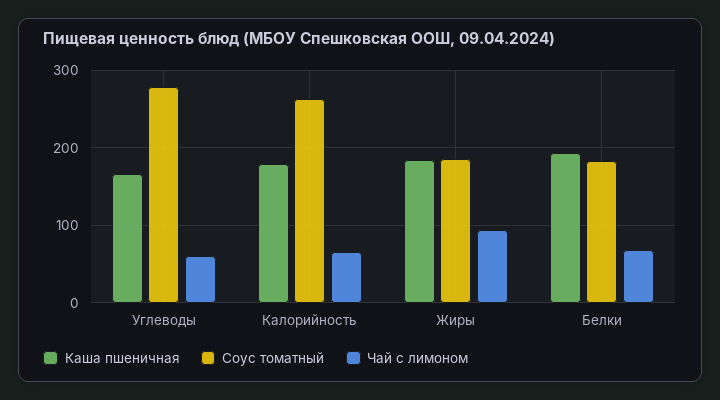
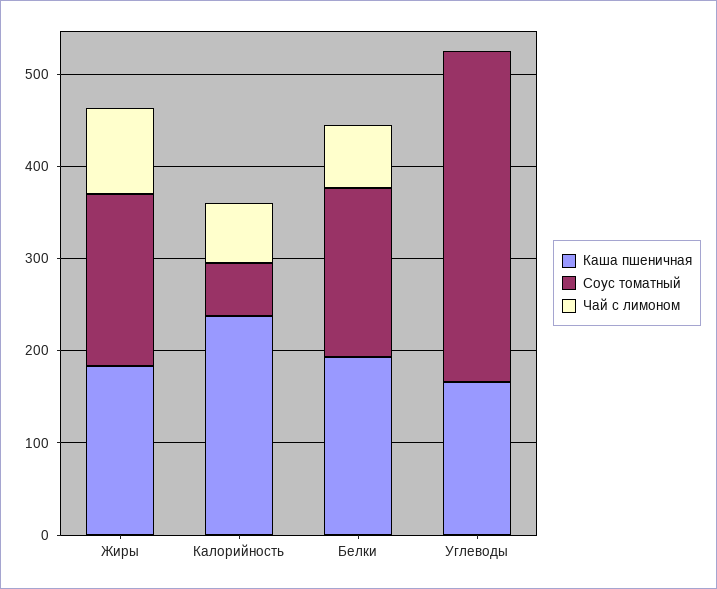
Соус томатный, Углеводы: 280 -> 360
Чай с лимоном, Углеводы: 60 -> 0
Каша пшеничная, Калорийность: 180 -> 240
Соус томатный, Калорийность: 260 -> 60

